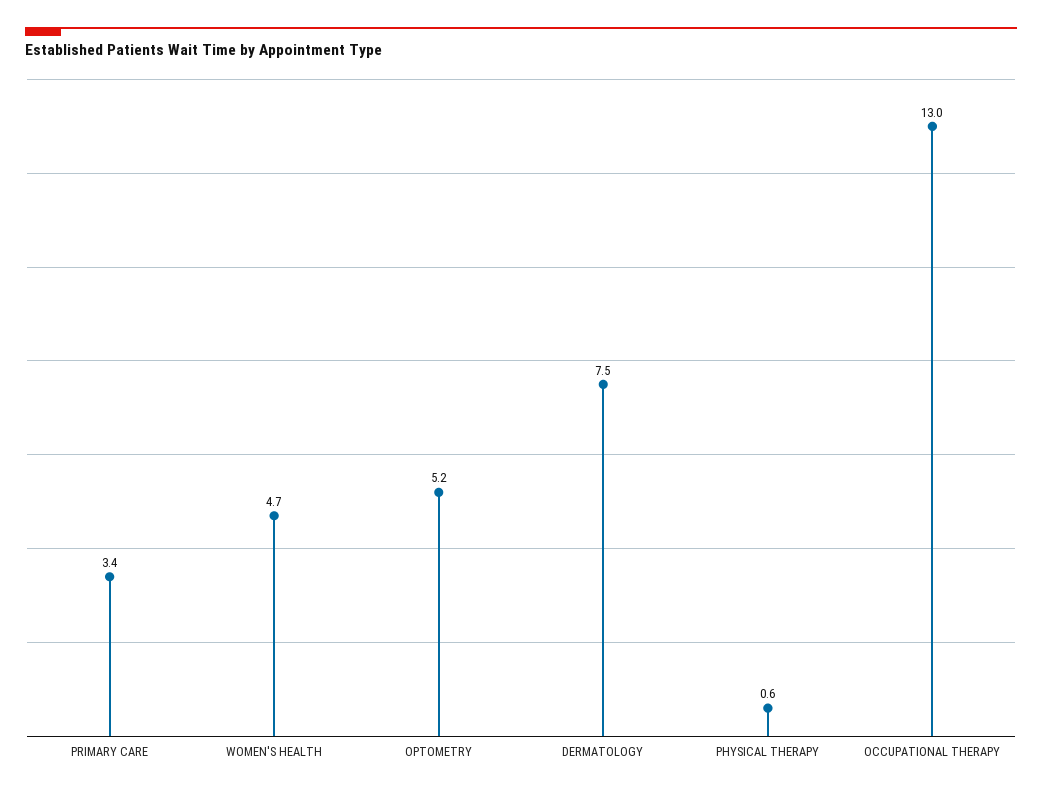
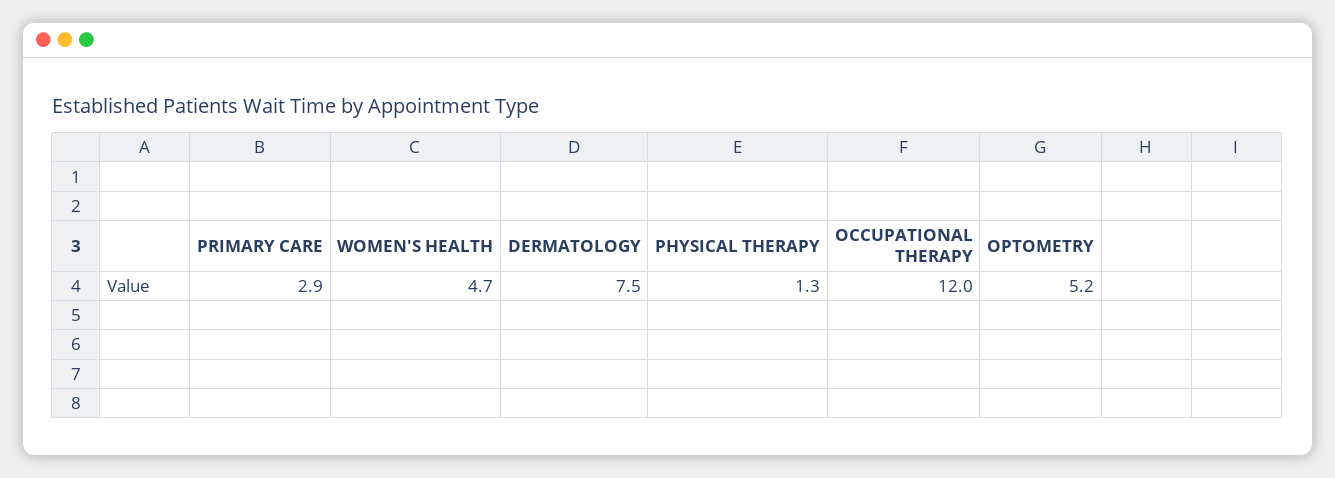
PRIMARY CARE: 3.4 -> 2.9
PHYSICAL THERAPY: 0.6 -> 1.3
OCCUPATIONAL THERAPY: 13 -> 12

